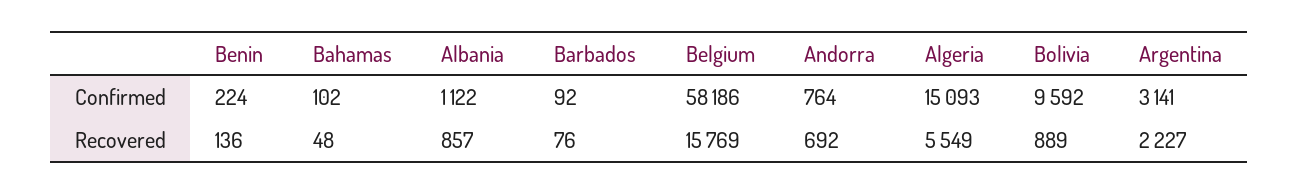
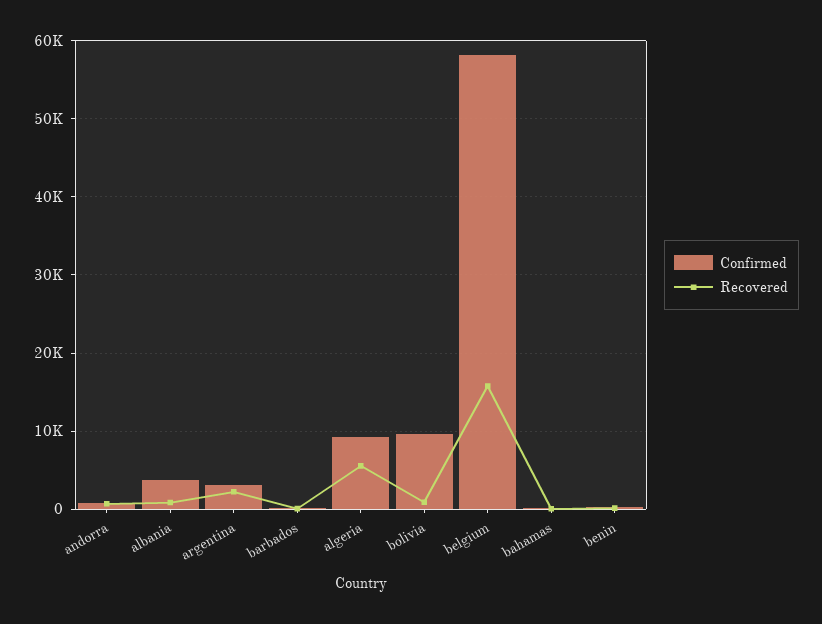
Confirmed, Albania: 1122 -> 4000
Confirmed, Algeria: 15093 -> 9000

